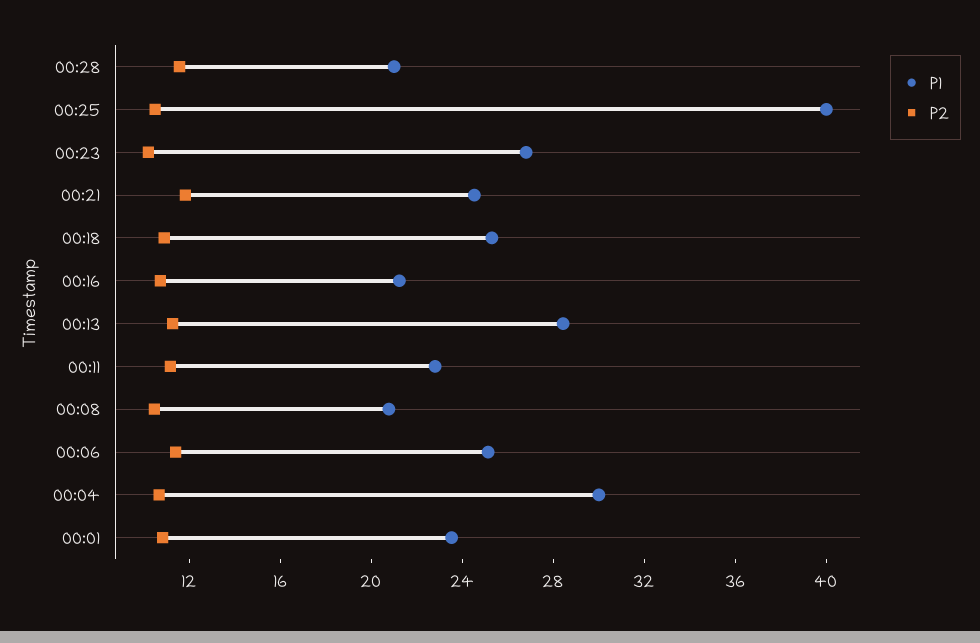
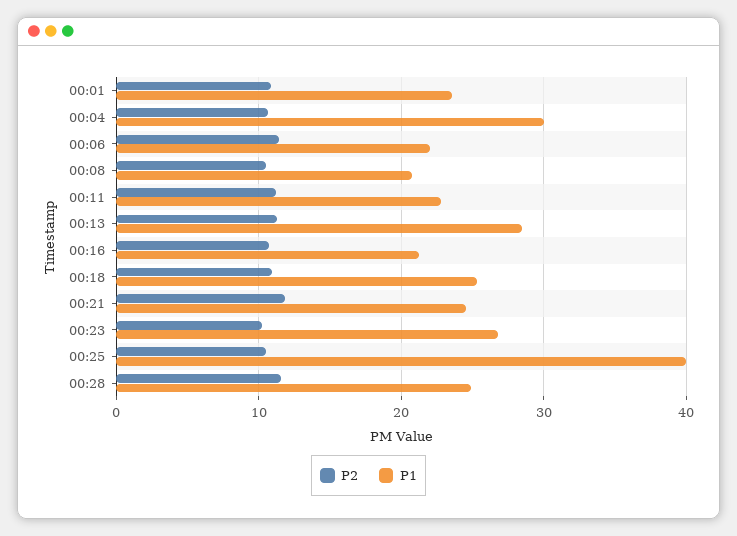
P1, 00:28: 21 -> 25
P1, 00:06: 25 -> 22

